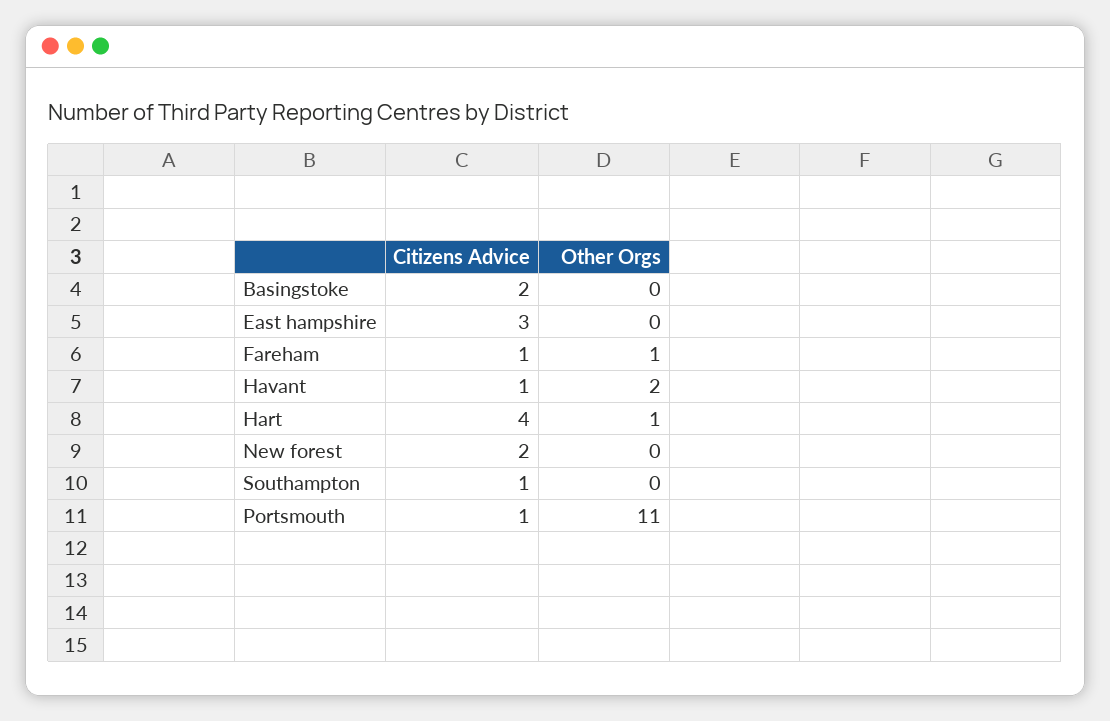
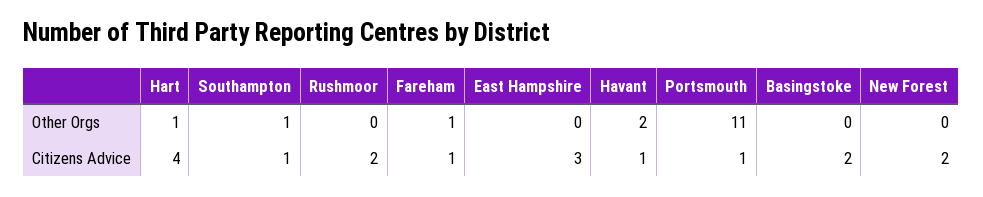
Other Orgs, Southampton: 0 -> 1
Other Orgs, Rushmoor: none -> 0
Citizens Advice, Rushmoor: none -> 2

